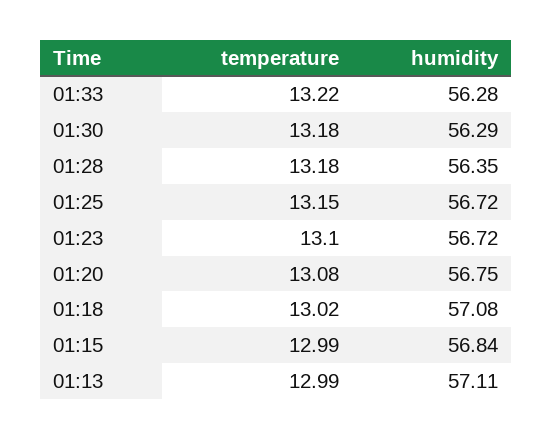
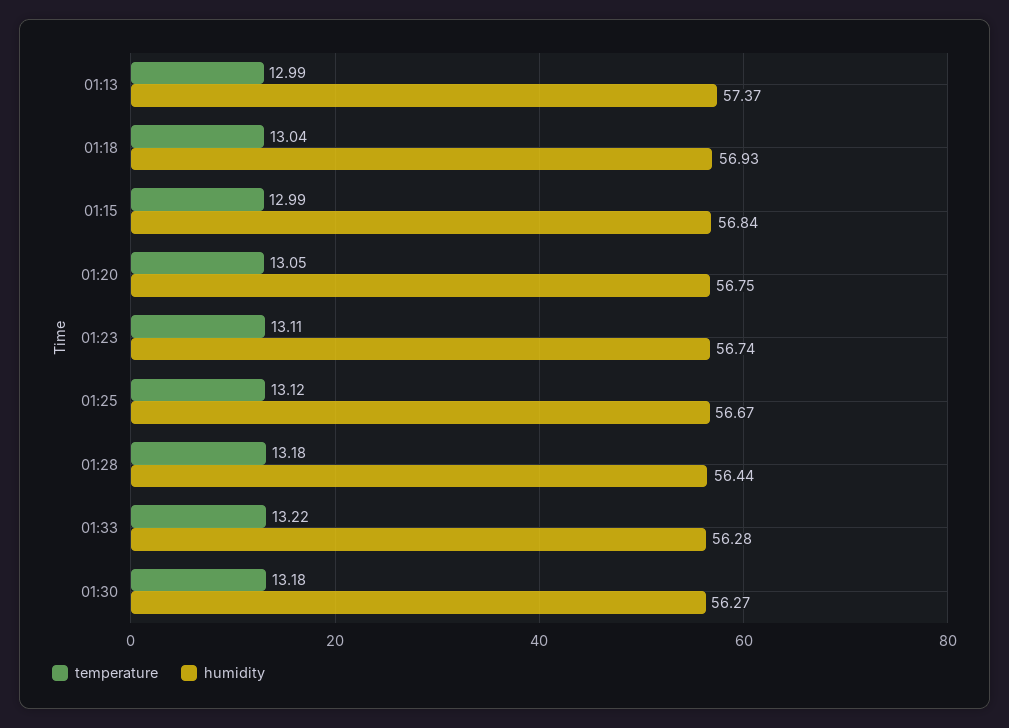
humidity, 01:30: 56.29 -> 56.27
humidity, 01:28: 56.35 -> 56.44
temperature, 01:25: 13.15 -> 13.12
humidity, 01:25: 56.72 -> 56.67
temperature, 01:23: 13.1 -> 13.11
humidity, 01:23: 56.72 -> 56.74
temperature, 01:20: 13.08 -> 13.05
temperature, 01:18: 13.02 -> 13.04
humidity, 01:18: 57.08 -> 56.93
humidity, 01:13: 57.11 -> 57.37

